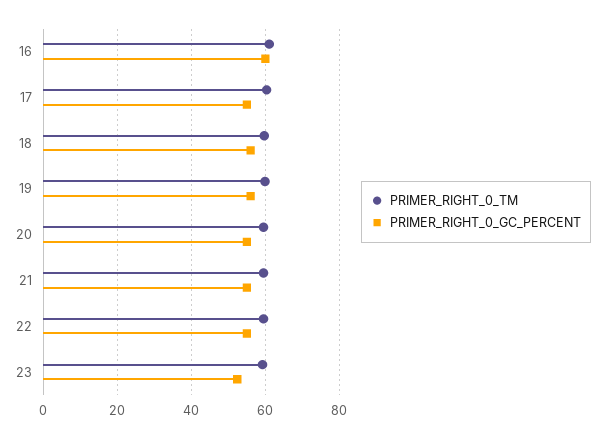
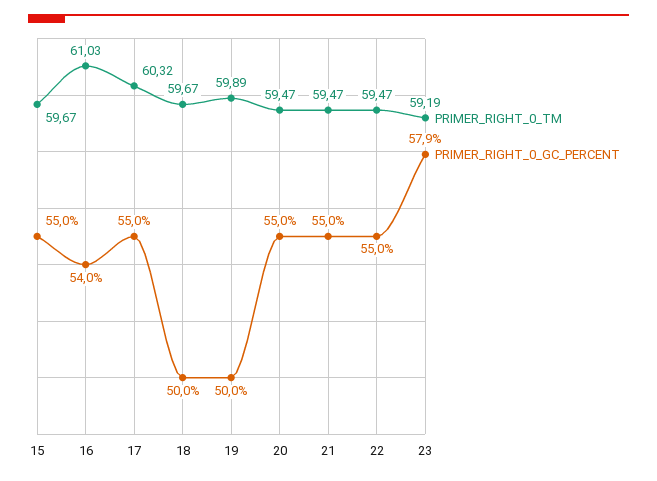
PRIMER_RIGHT_0_GC_PERCENT, 16: 60 -> 54
PRIMER_RIGHT_0_GC_PERCENT, 18: 56 -> 50
PRIMER_RIGHT_0_GC_PERCENT, 19: 56 -> 50
PRIMER_RIGHT_0_GC_PERCENT, 23: 52 -> 57.9
PRIMER_RIGHT_0_TM, 15: none -> 59.67
PRIMER_RIGHT_0_GC_PERCENT, 15: none -> 55

